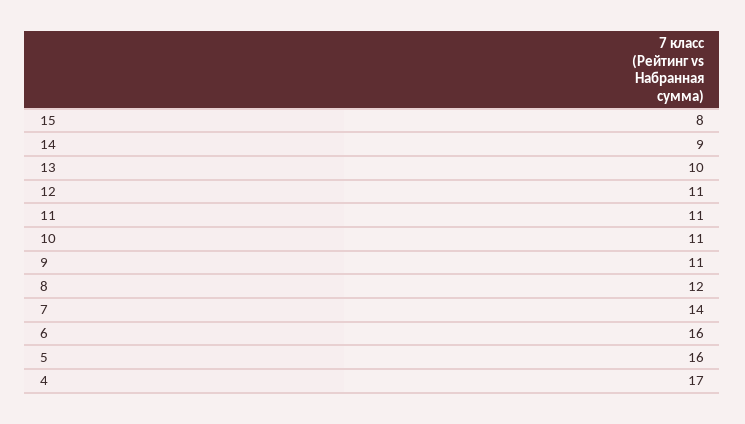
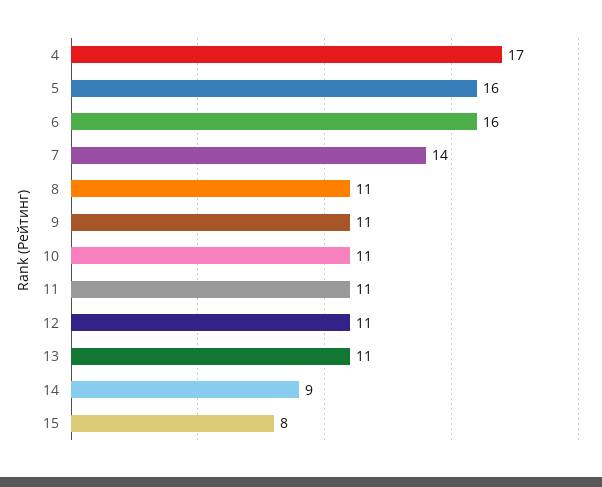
13: 10 -> 11
8: 12 -> 11

